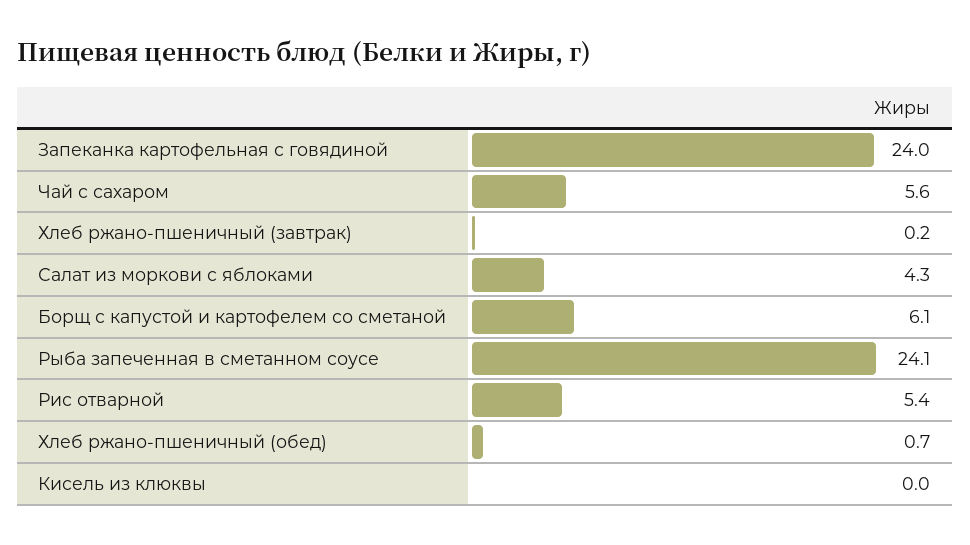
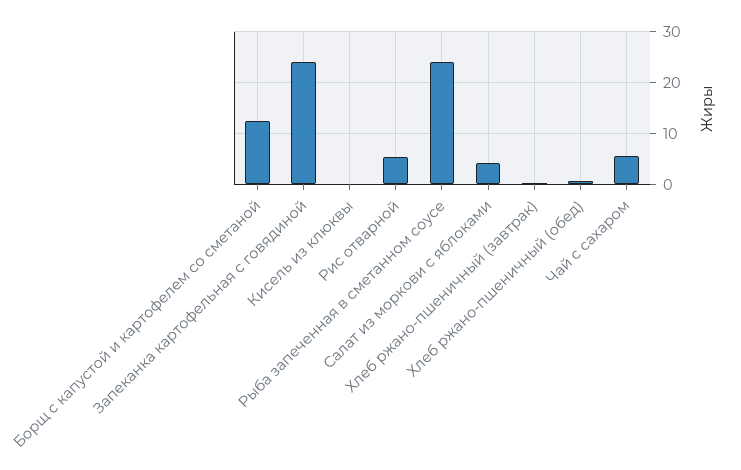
Борщ с капустой и картофелем со сметаной: 6.1 -> 12

